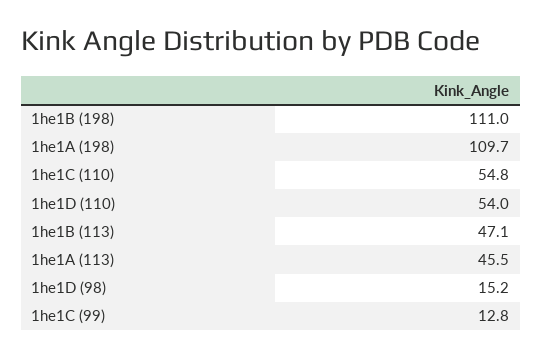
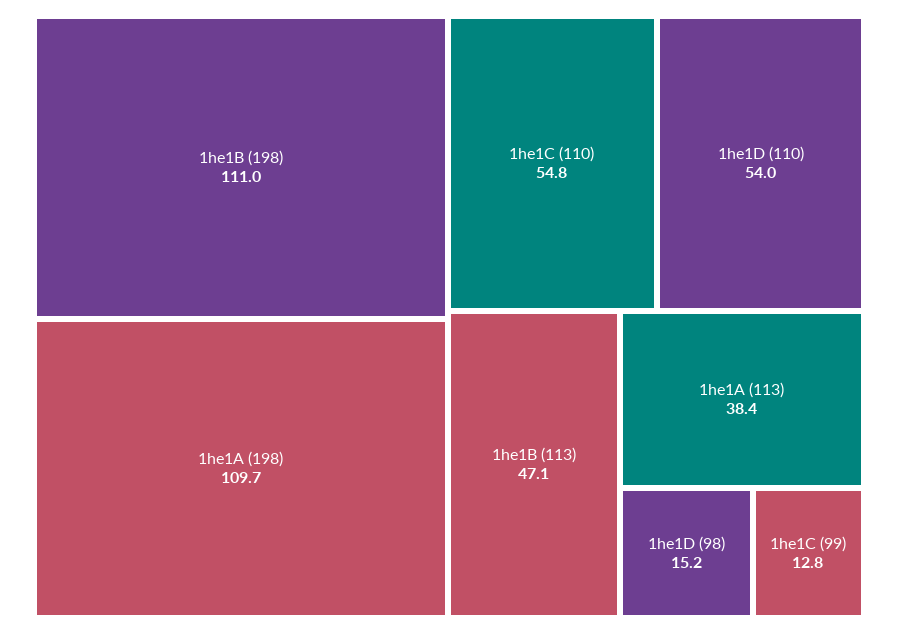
1he1A (113): 45.5 -> 38.4

